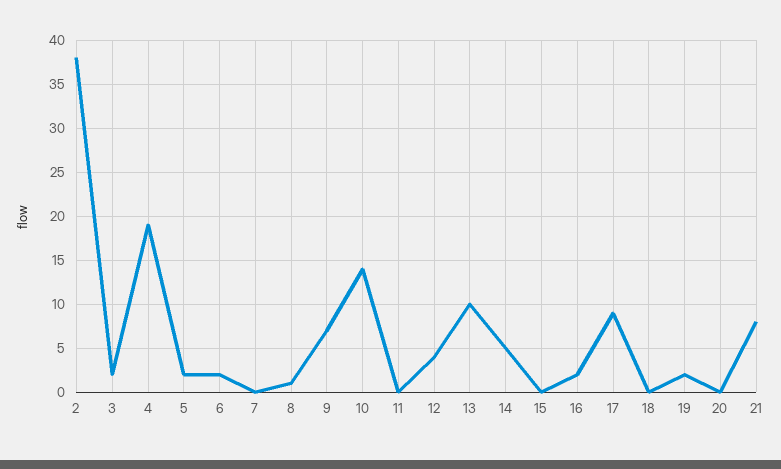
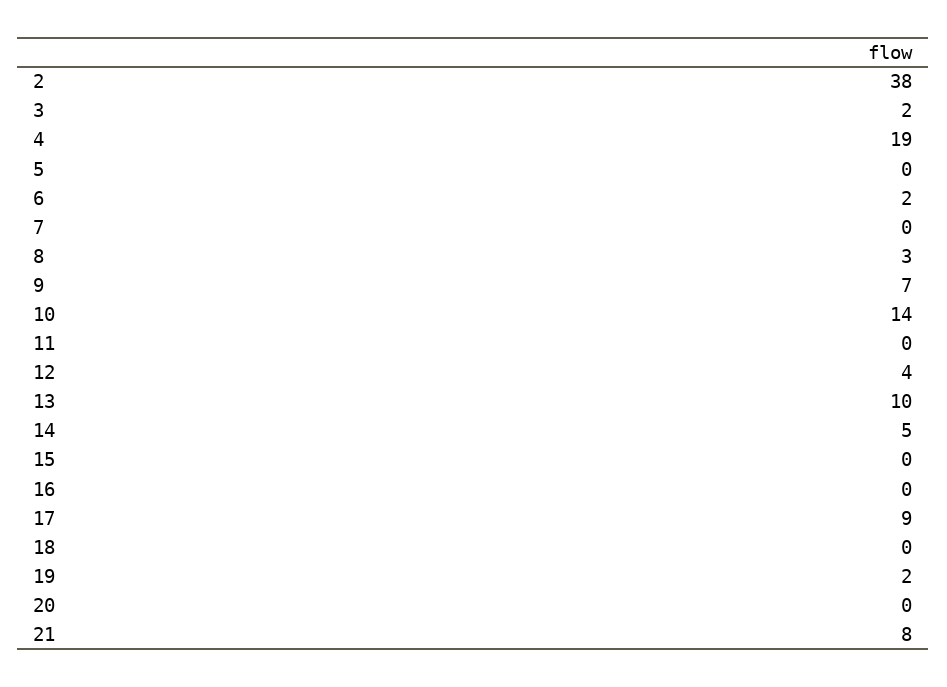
5: 2 -> 0
8: 1 -> 3
16: 2 -> 0

